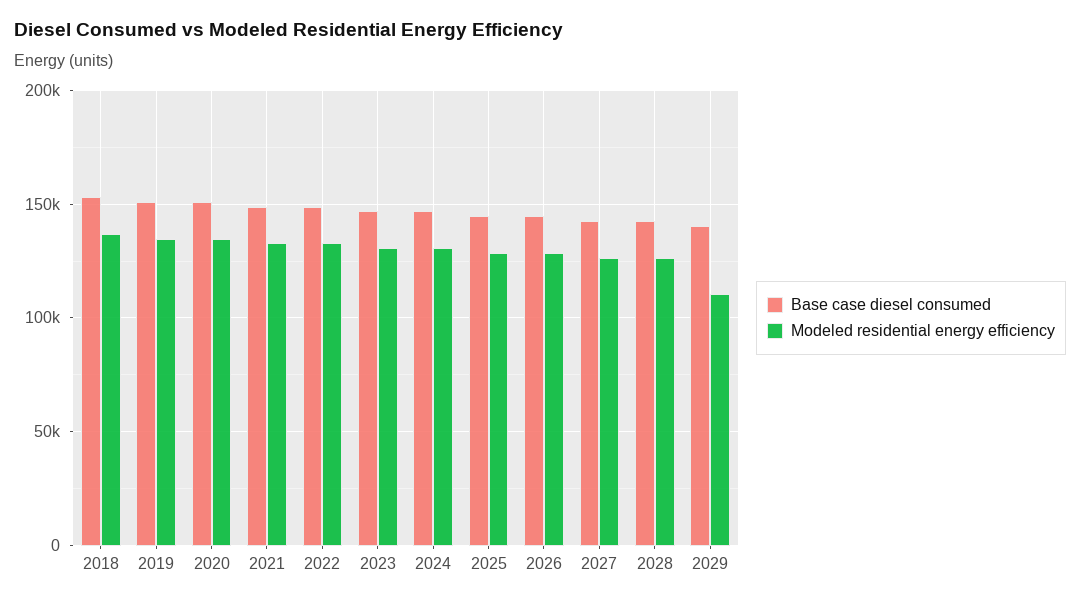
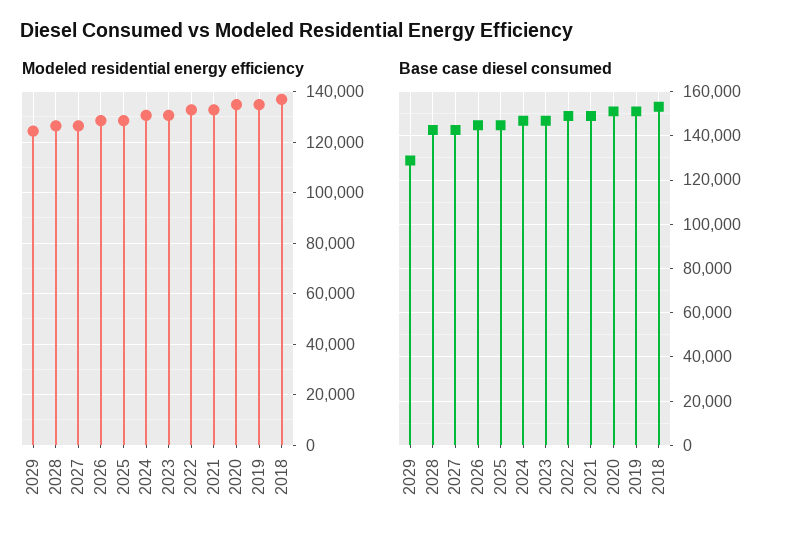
Base case diesel consumed, 2029: 140000 -> 130000
Modeled residential energy efficiency, 2029: 110000 -> 125000

